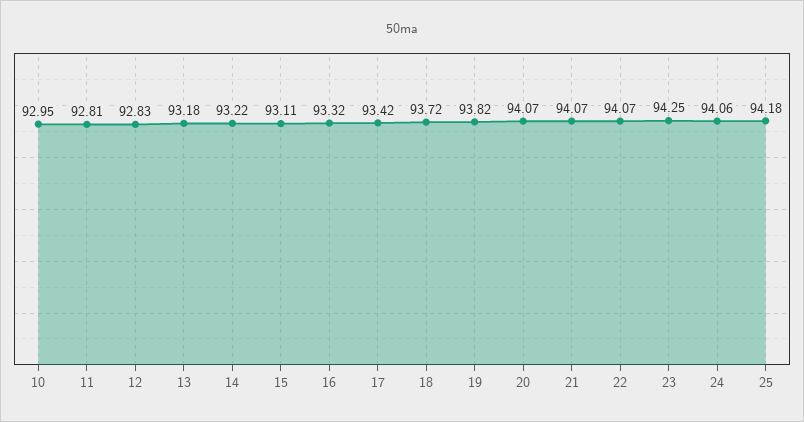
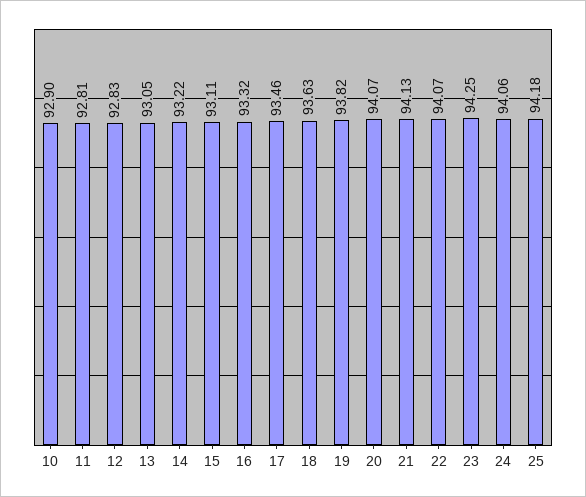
10: 92.95 -> 92.9
13: 93.18 -> 93.05
17: 93.42 -> 93.46
18: 93.72 -> 93.63
21: 94.07 -> 94.13

